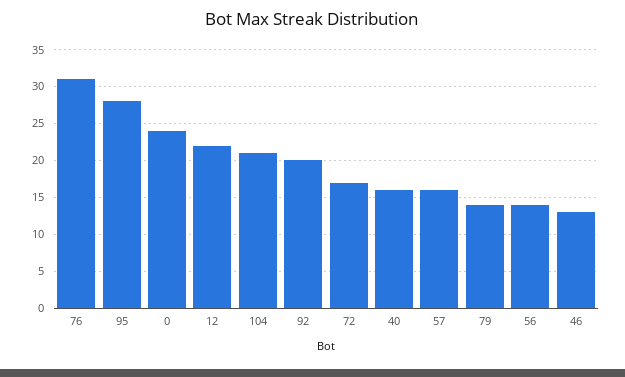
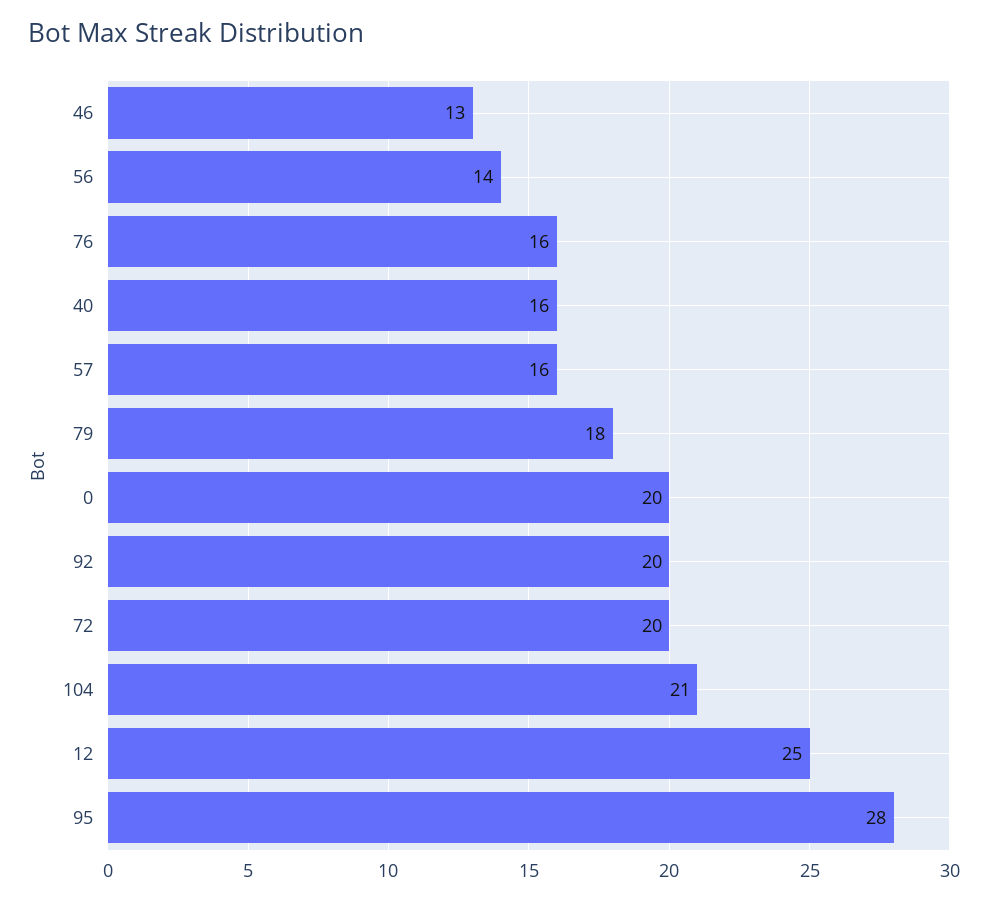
76: 31 -> 16
0: 24 -> 20
12: 22 -> 25
72: 17 -> 20
79: 14 -> 18

